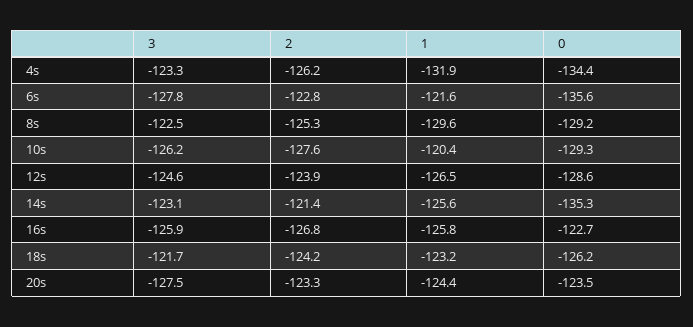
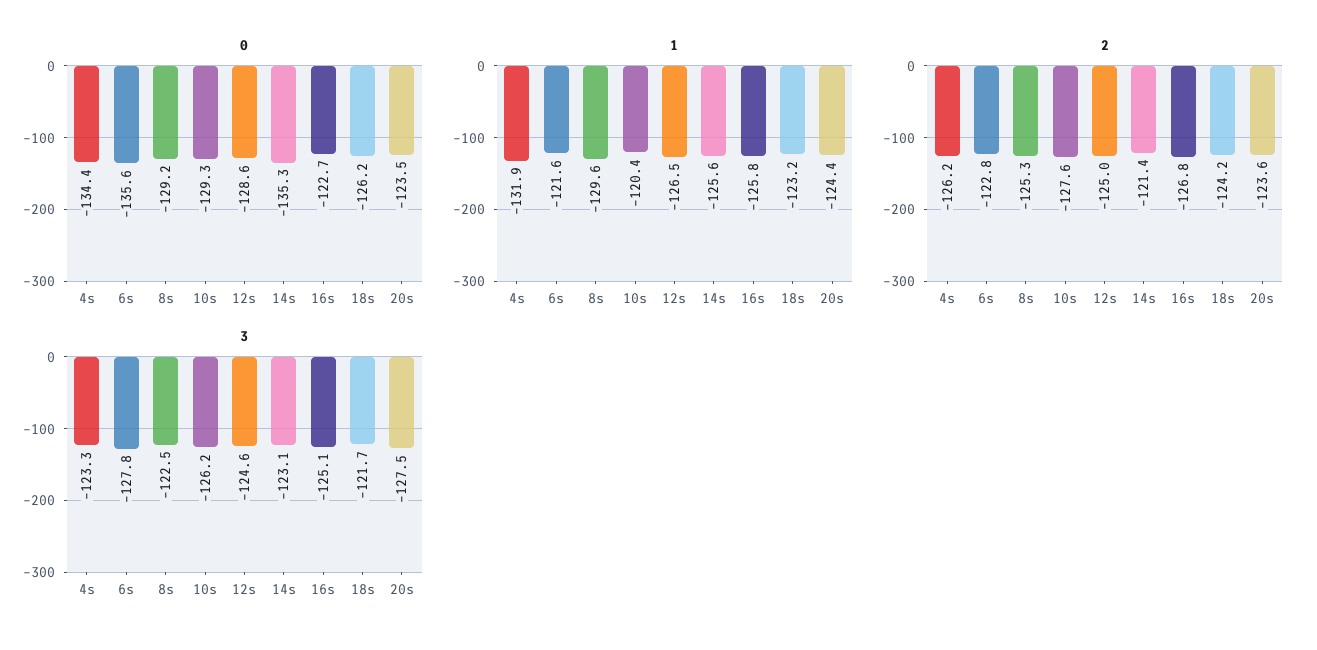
2, 12s: -123.9 -> -125
3, 16s: -125.9 -> -125.1
2, 20s: -123.3 -> -123.6

